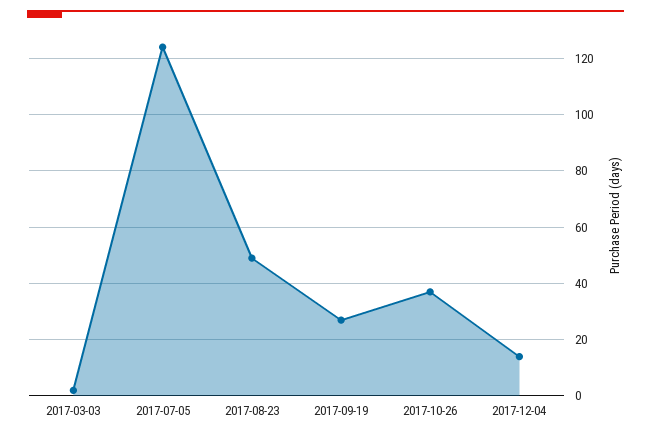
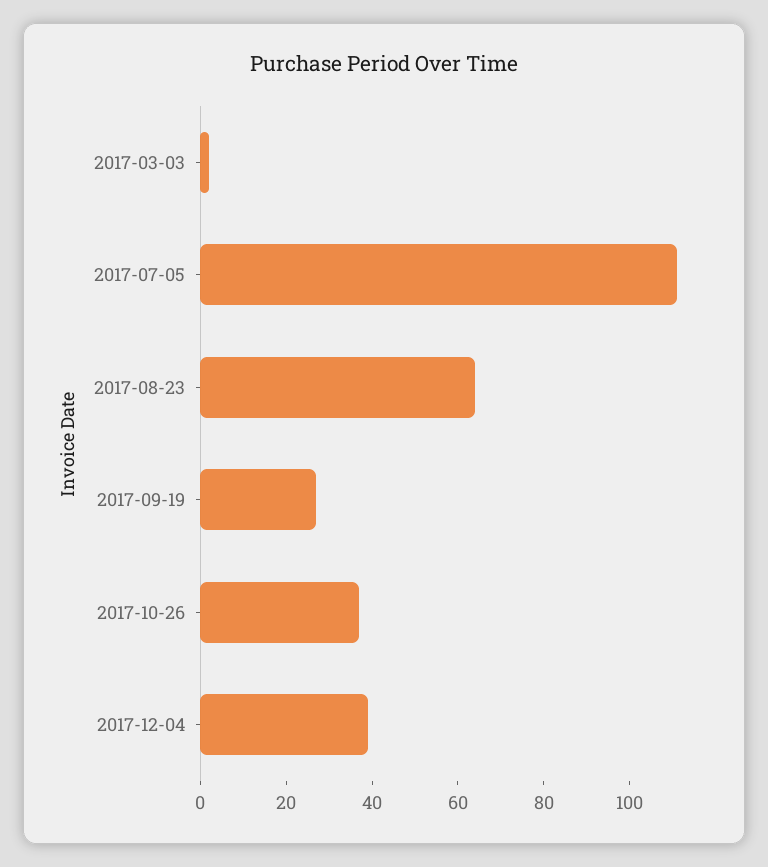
2017-07-05: 125 -> 110
2017-08-23: 50 -> 65
2017-12-04: 15 -> 40

